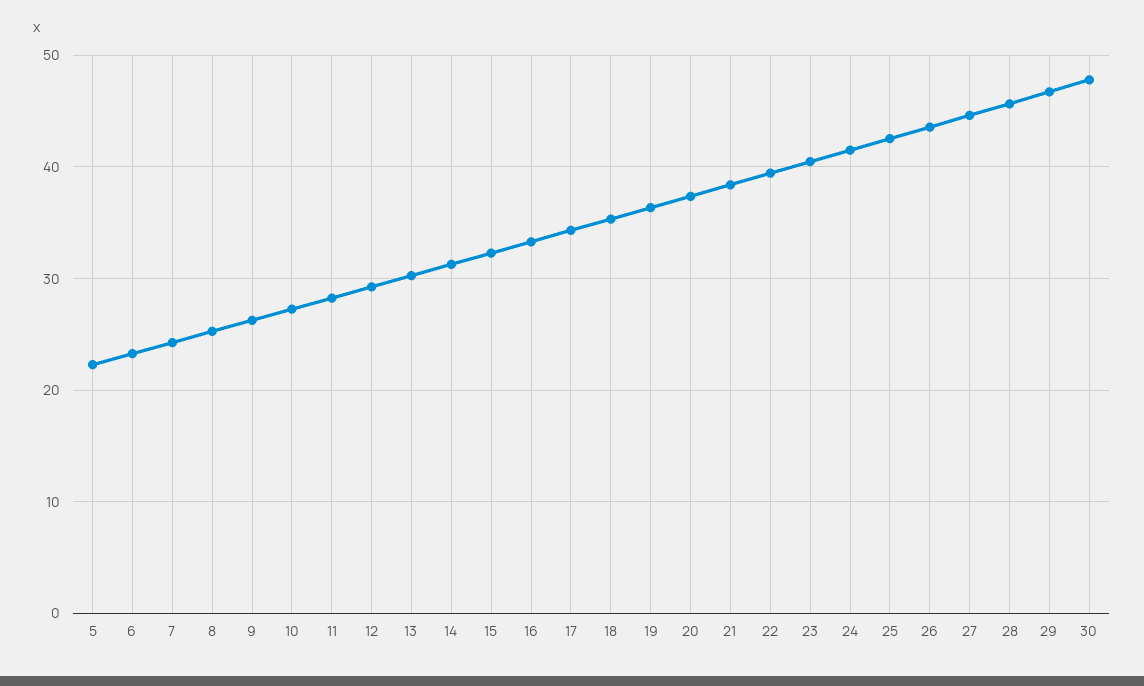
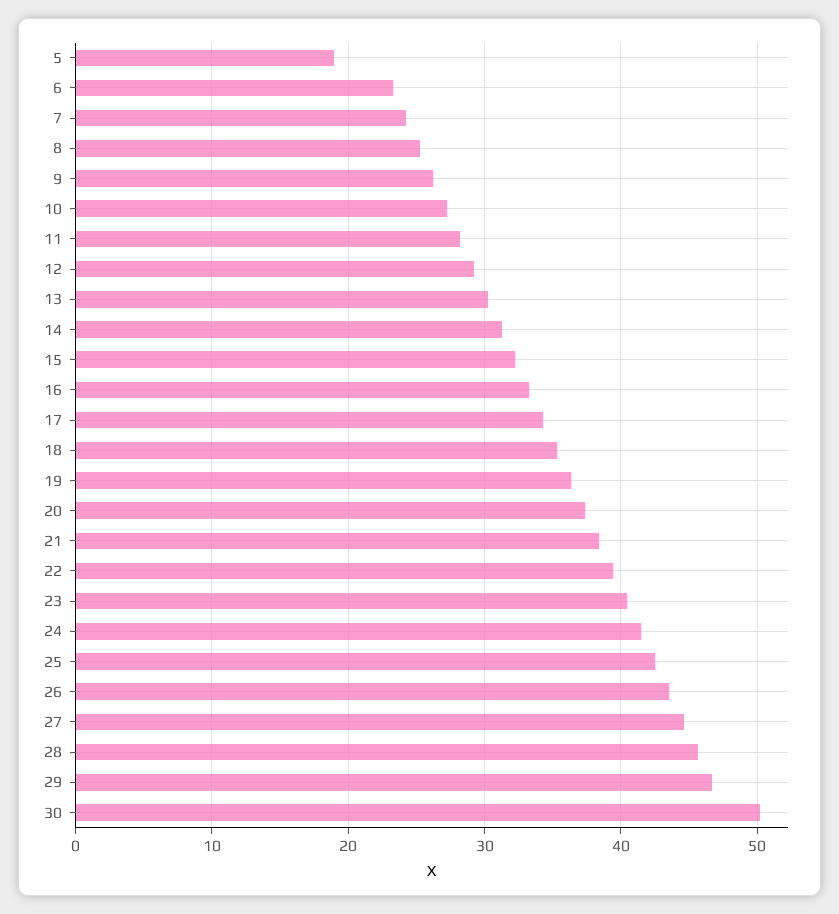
5: 22 -> 19
30: 48 -> 50

